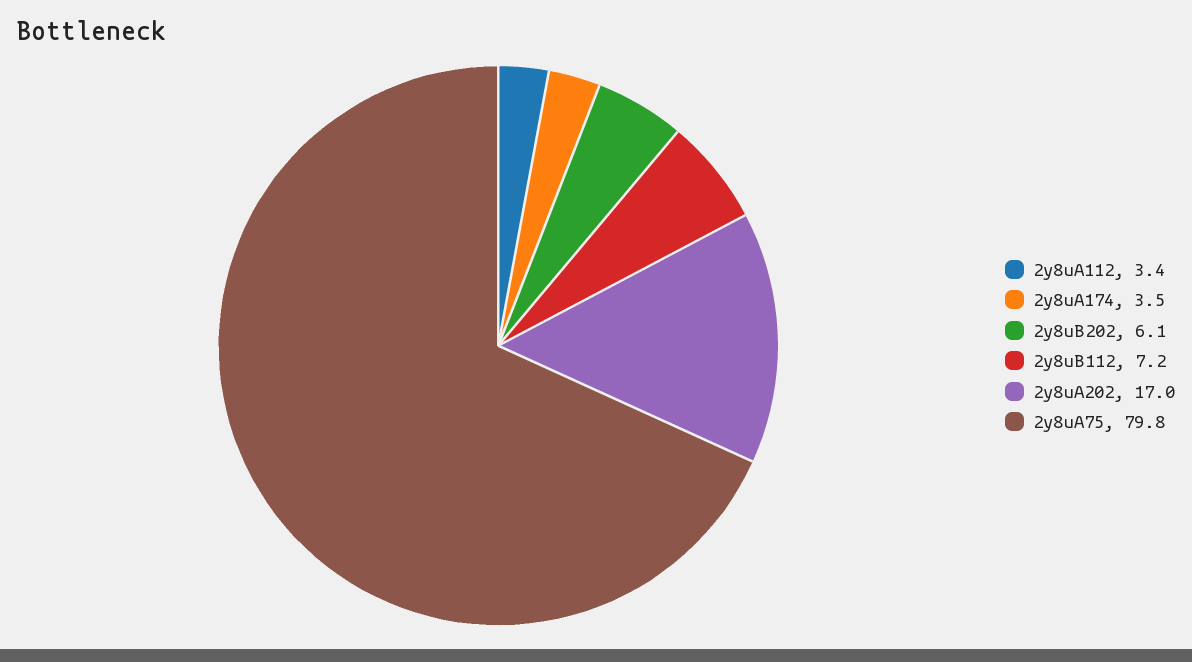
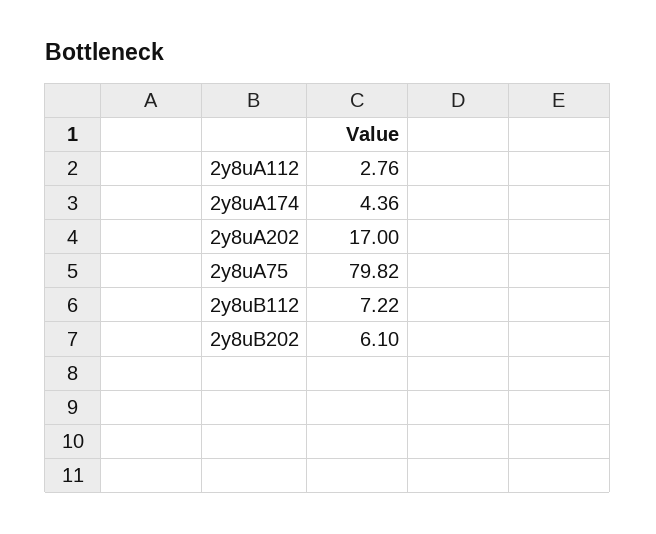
2y8uA112: 3.4 -> 2.76
2y8uA174: 3.5 -> 4.36

